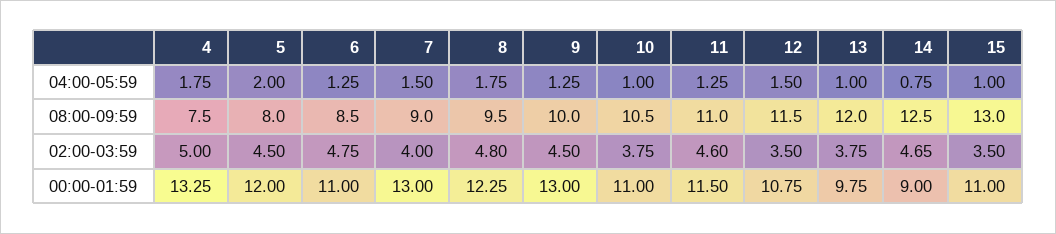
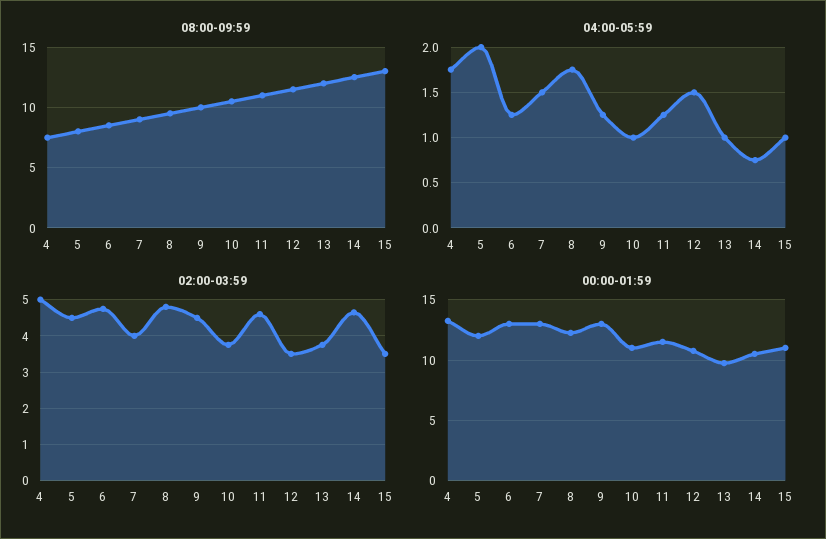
00:00-01:59, 6: 11 -> 13
00:00-01:59, 14: 9 -> 10.5

